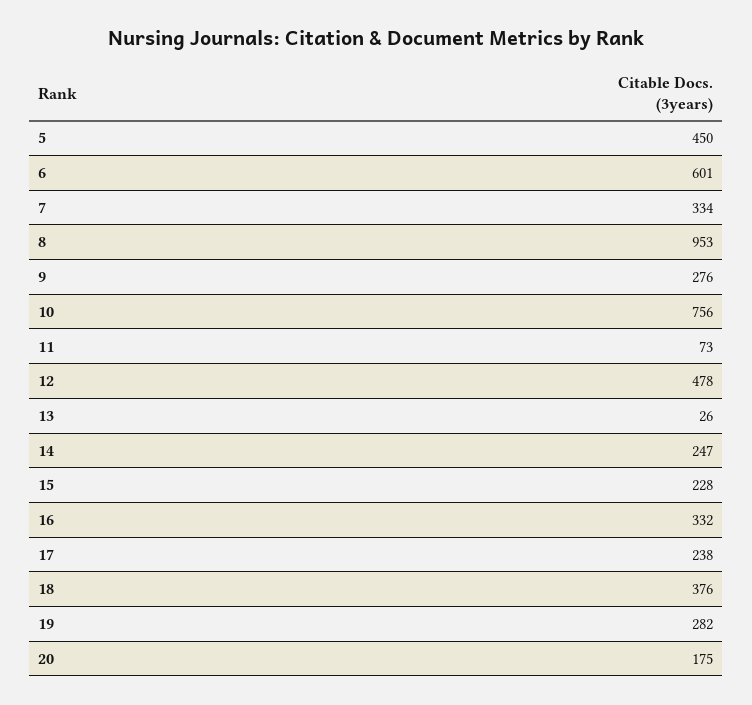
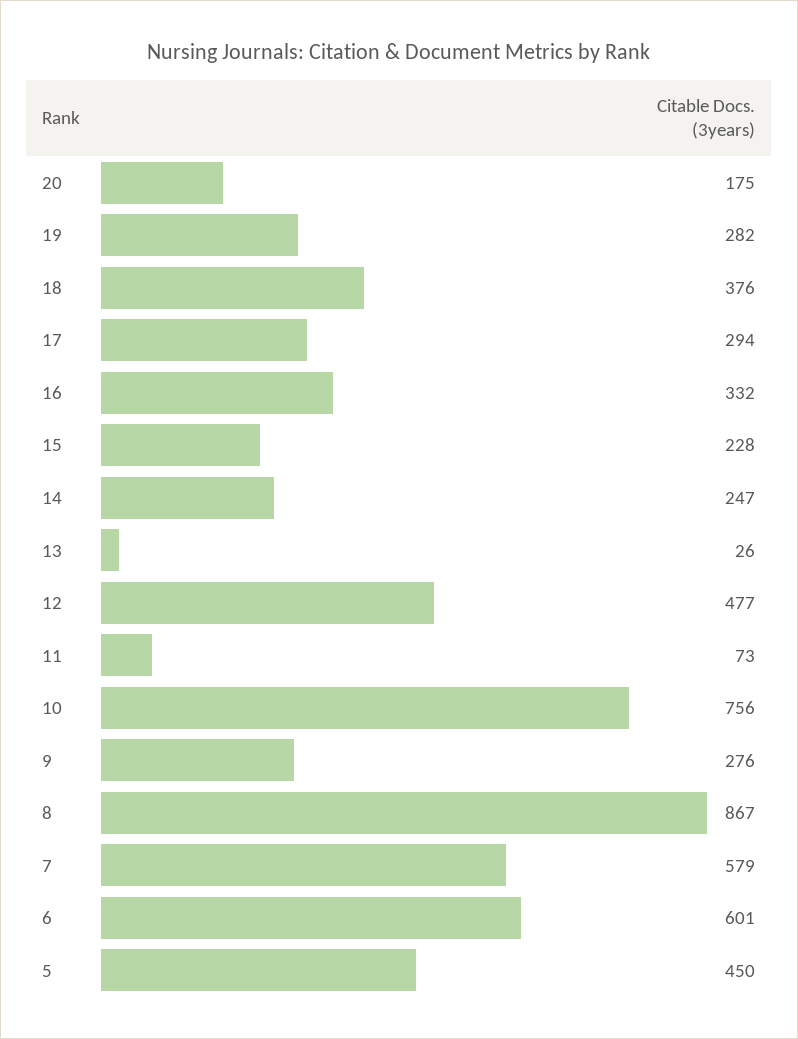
7: 334 -> 579
8: 953 -> 867
12: 478 -> 477
17: 238 -> 294

